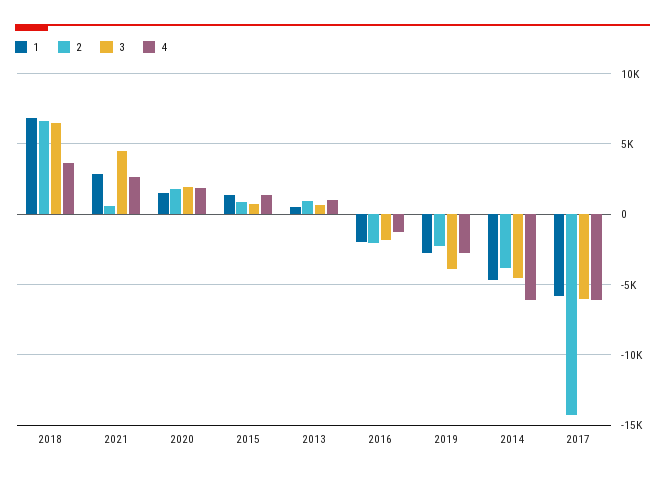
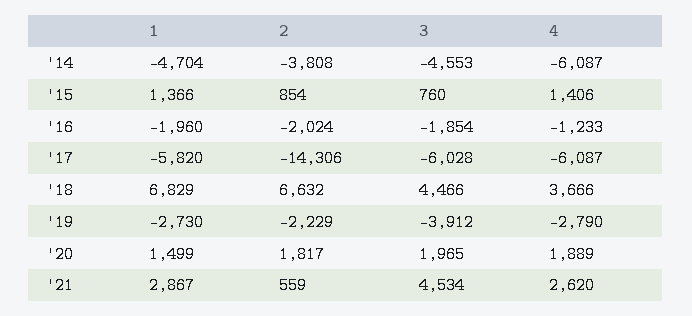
3, 2018: 6500 -> 4466
1, 2013: 500 -> none
2, 2013: 1000 -> none
3, 2013: 500 -> none
4, 2013: 1000 -> none

